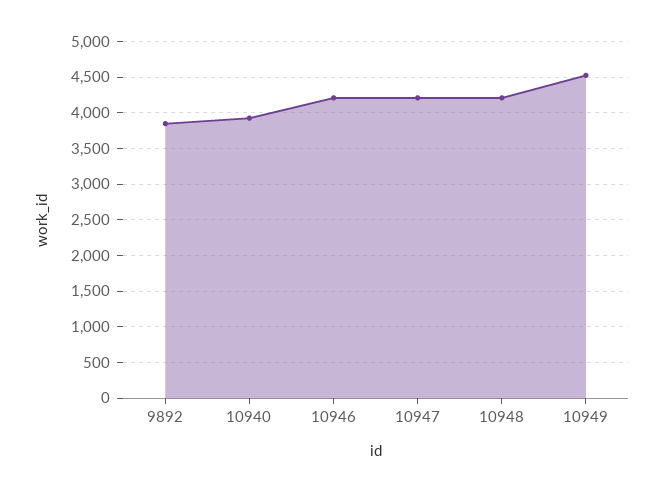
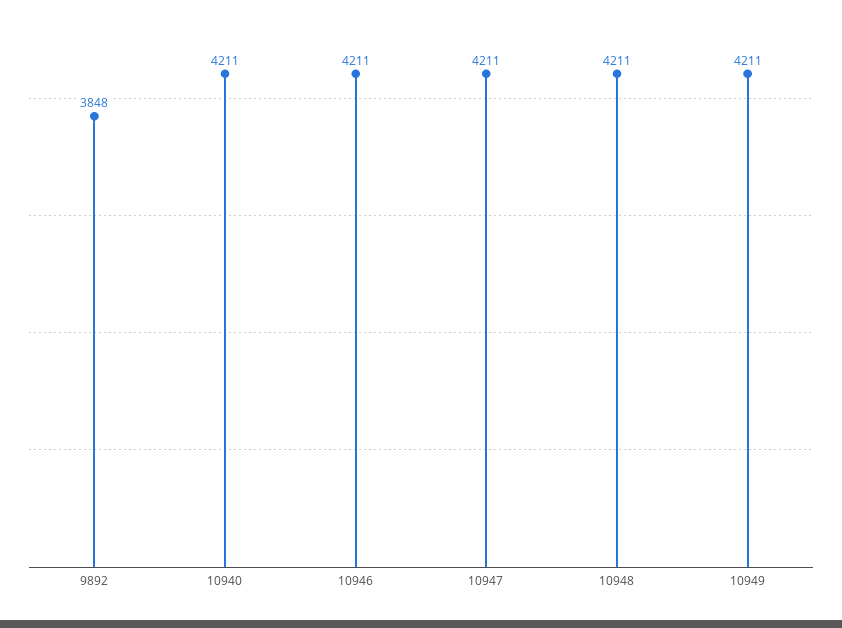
10940: 3900 -> 4211
10949: 4500 -> 4211

